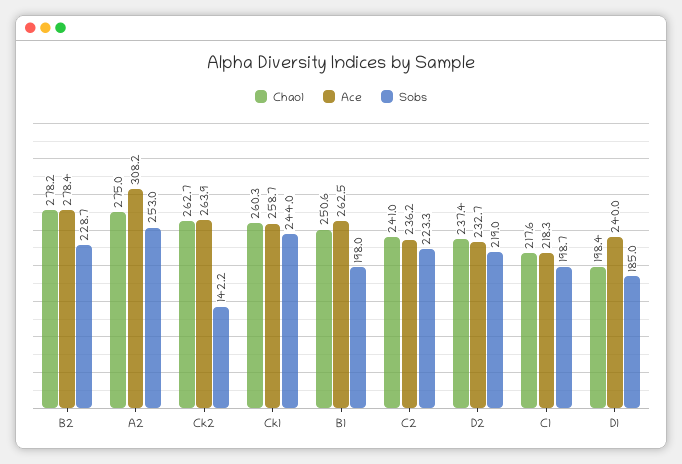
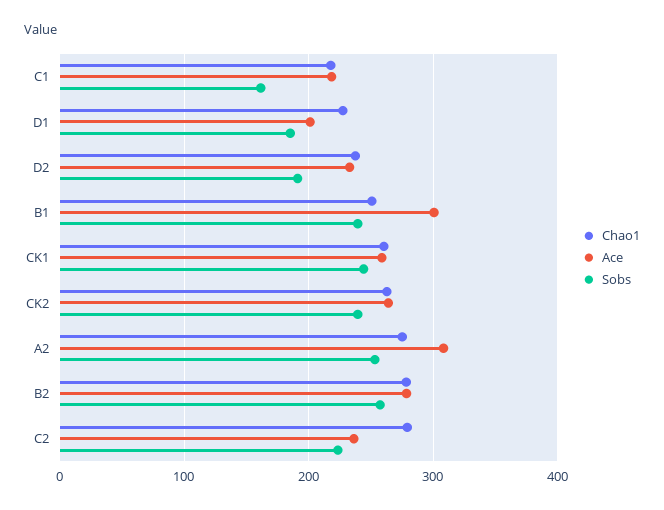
Sobs, B2: 228.7 -> 260
Sobs, Ck2: 142.2 -> 240
Ace, B1: 262.5 -> 300
Sobs, B1: 198 -> 240
Chao1, C2: 241 -> 280
Sobs, D2: 219 -> 190
Sobs, C1: 198.7 -> 160
Chao1, D1: 198.4 -> 230
Ace, D1: 240 -> 200

